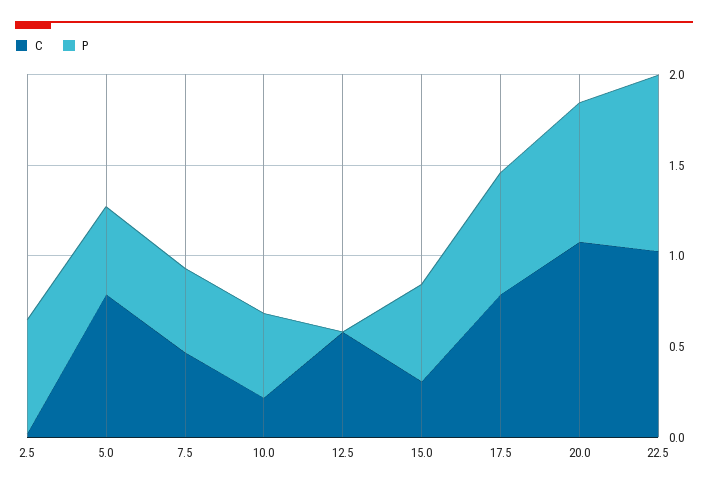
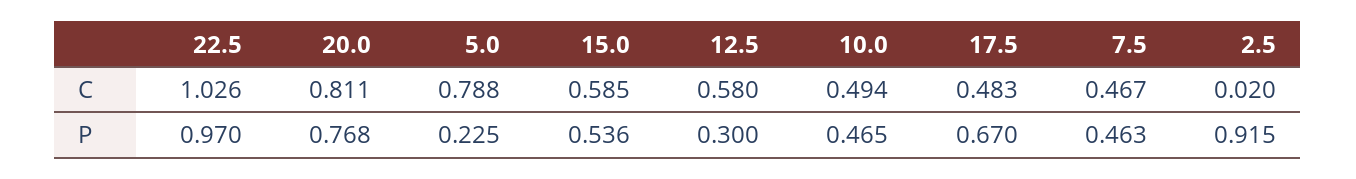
P, 2.5: 0.6 -> 0.915
P, 5.0: 0.5 -> 0.225
C, 10.0: 0.2 -> 0.494
P, 12.5: 0 -> 0.3
C, 15.0: 0.3 -> 0.585
C, 17.5: 0.8 -> 0.483
C, 20.0: 1.1 -> 0.811

